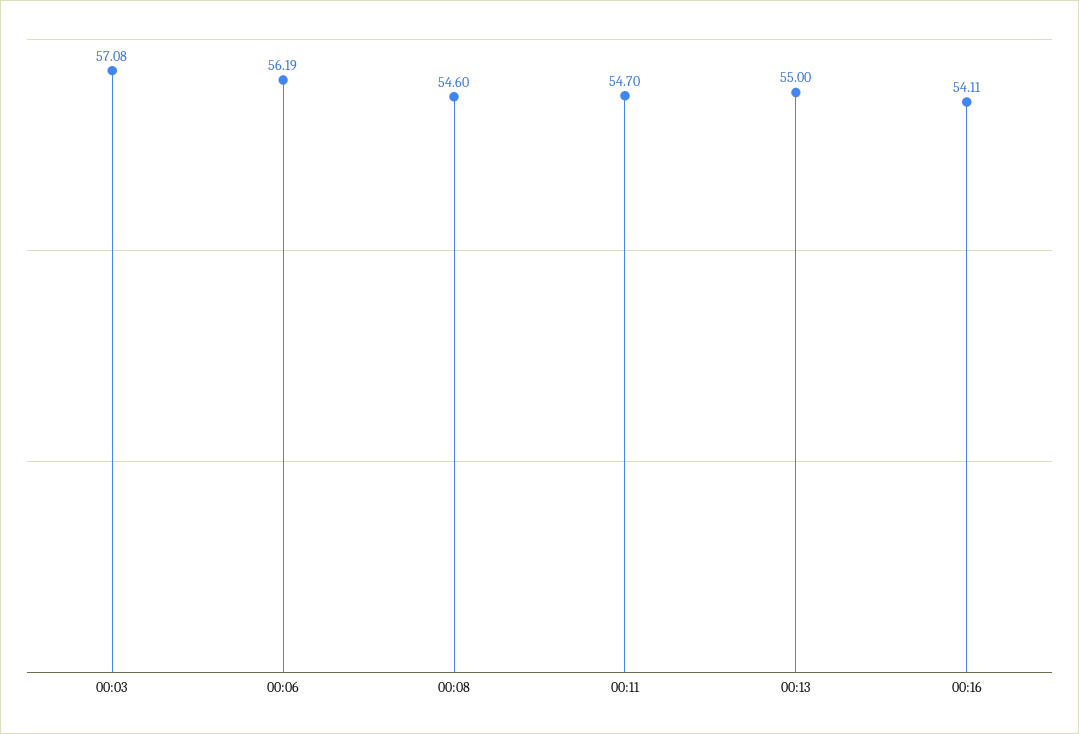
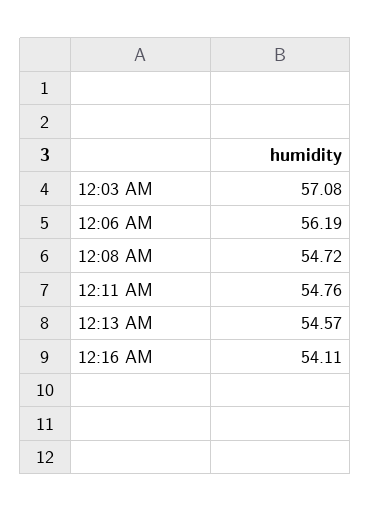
00:08: 54.6 -> 54.72
00:11: 54.7 -> 54.76
00:13: 55 -> 54.57

